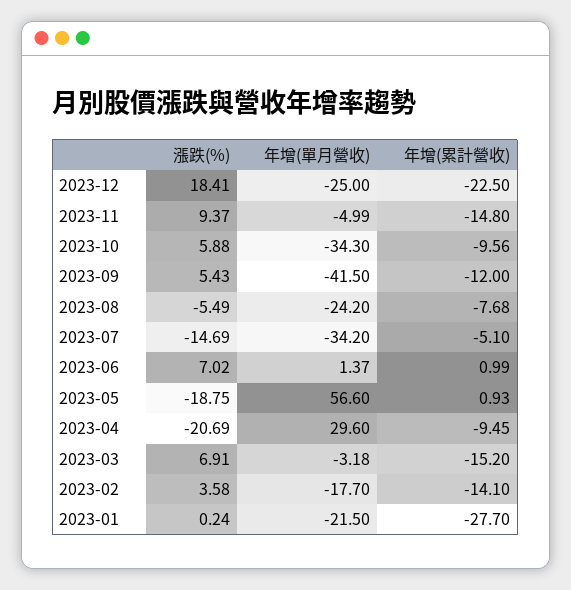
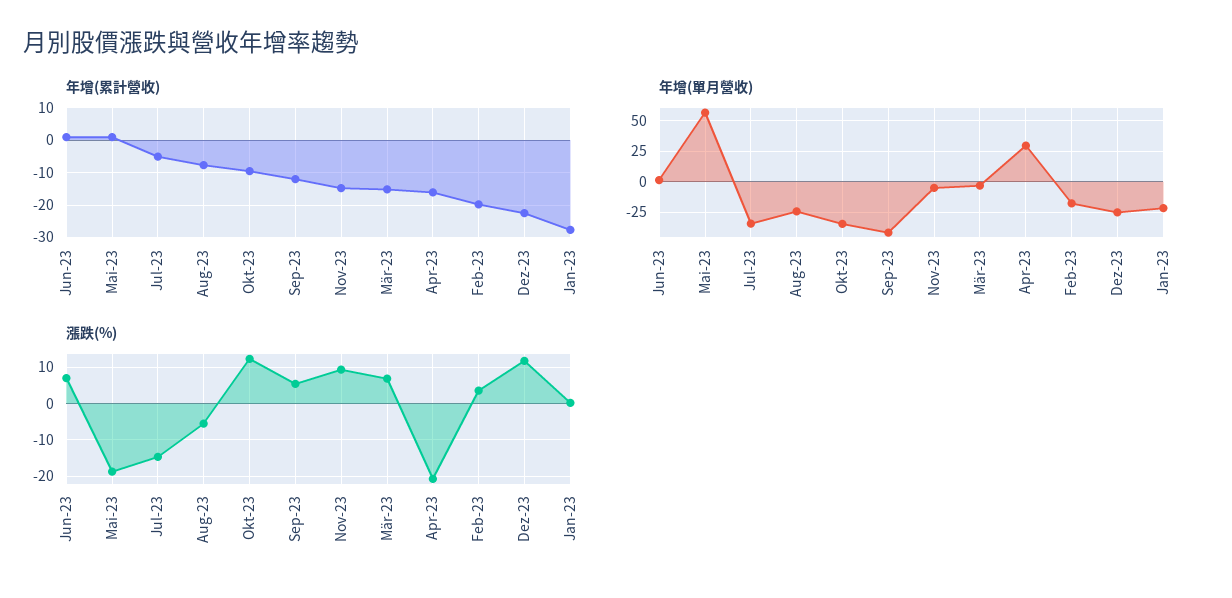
漲跌(%), 2023-12: 18.41 -> 12
漲跌(%), 2023-10: 5.88 -> 12
年增(累計營收), 2023-04: -9.45 -> -16
年增(累計營收), 2023-02: -14.1 -> -20

